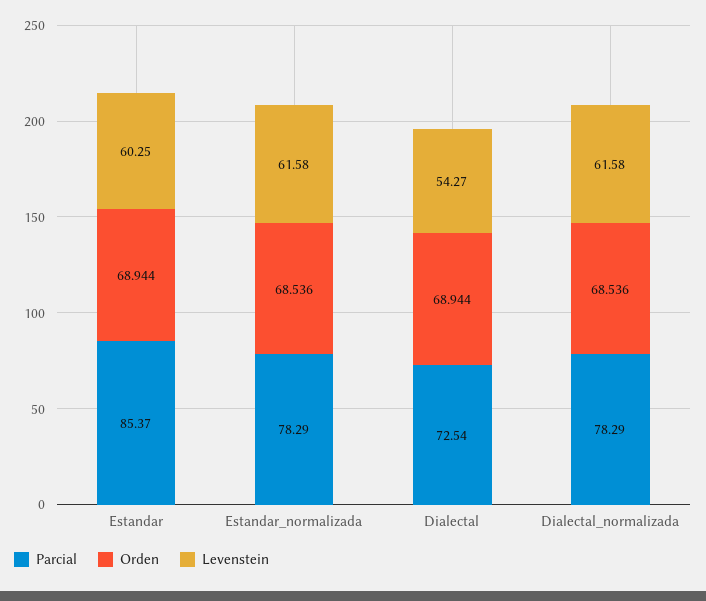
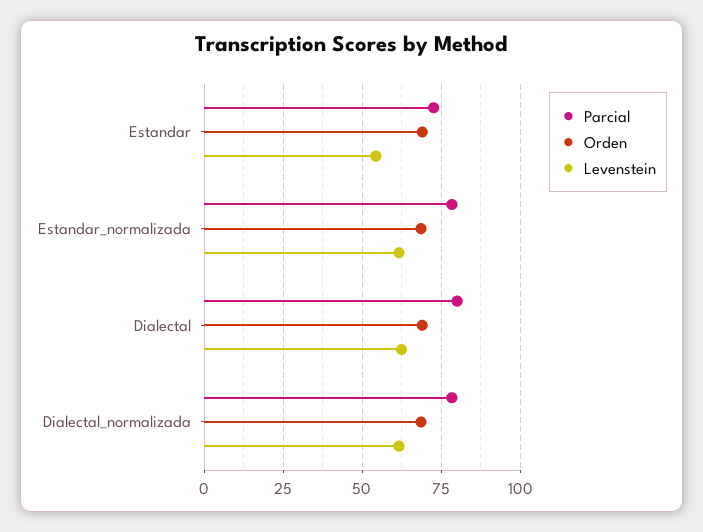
Parcial, Estandar: 85.37 -> 72.5
Levenstein, Estandar: 60.25 -> 55
Parcial, Dialectal: 72.54 -> 80
Levenstein, Dialectal: 54.27 -> 62.5

